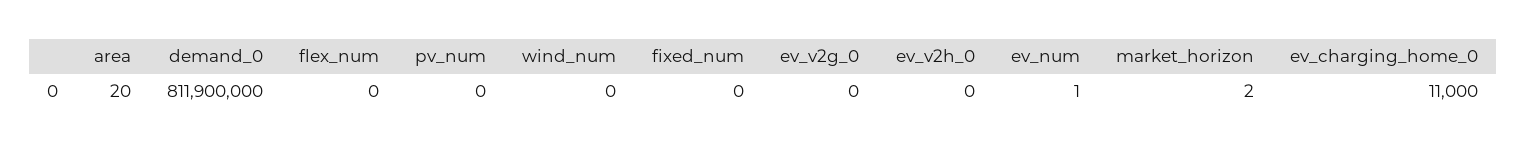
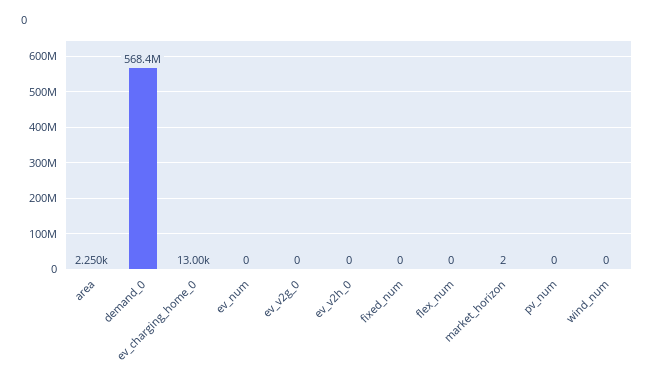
area: 20 -> 2250
demand_0: 811900000 -> 568400000
ev_num: 1 -> 0
ev_charging_home_0: 11000 -> 13000

